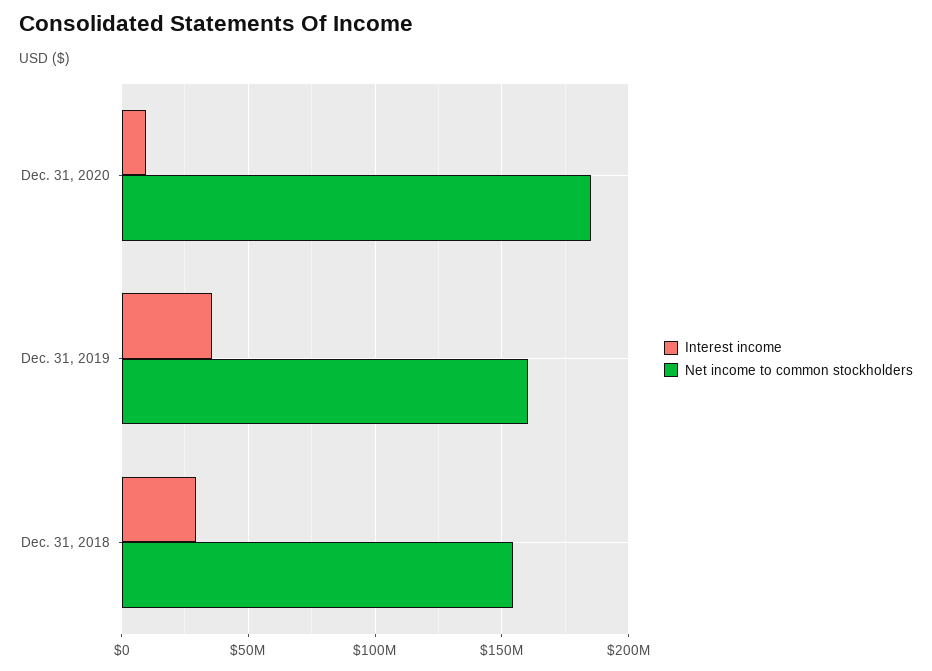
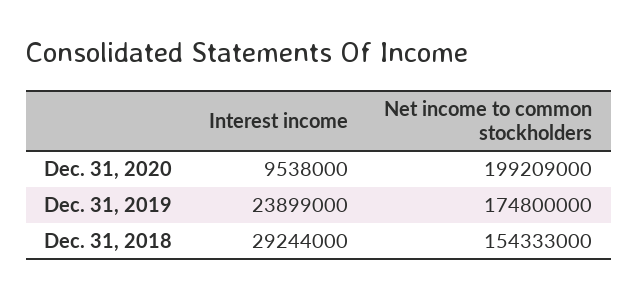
Net income to common stockholders, Dec. 31, 2020: 185000000 -> 199209000
Interest income, Dec. 31, 2019: 35000000 -> 23899000
Net income to common stockholders, Dec. 31, 2019: 160000000 -> 174800000

